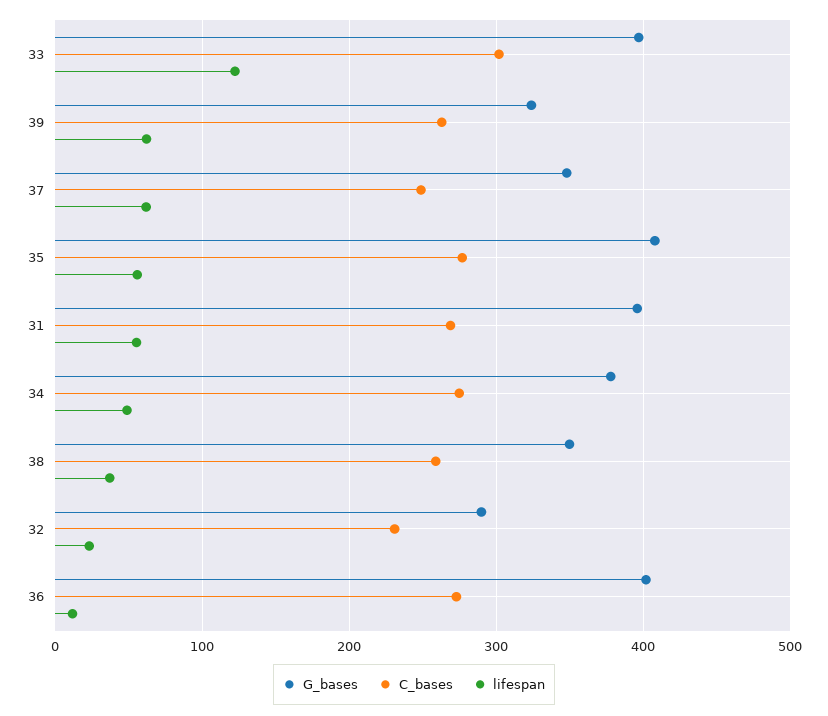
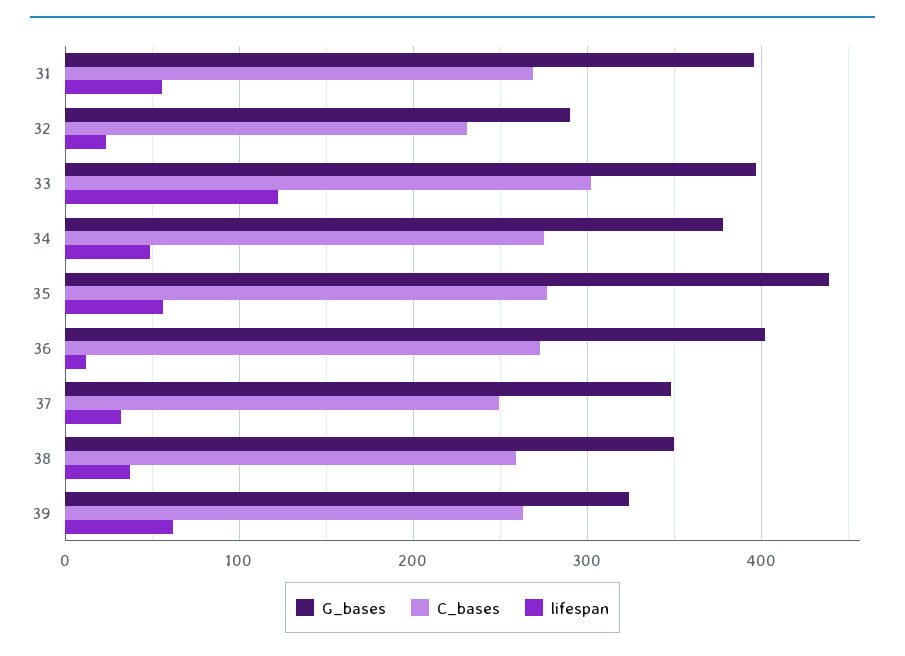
lifespan, 37: 60 -> 30
G_bases, 35: 410 -> 440

